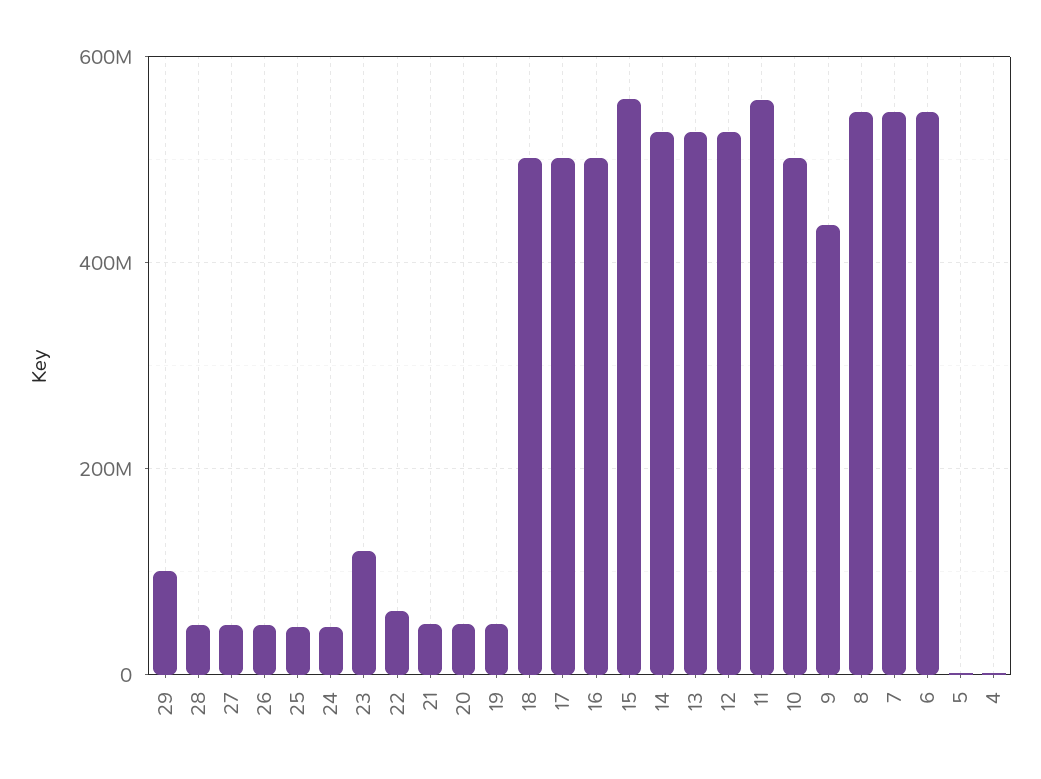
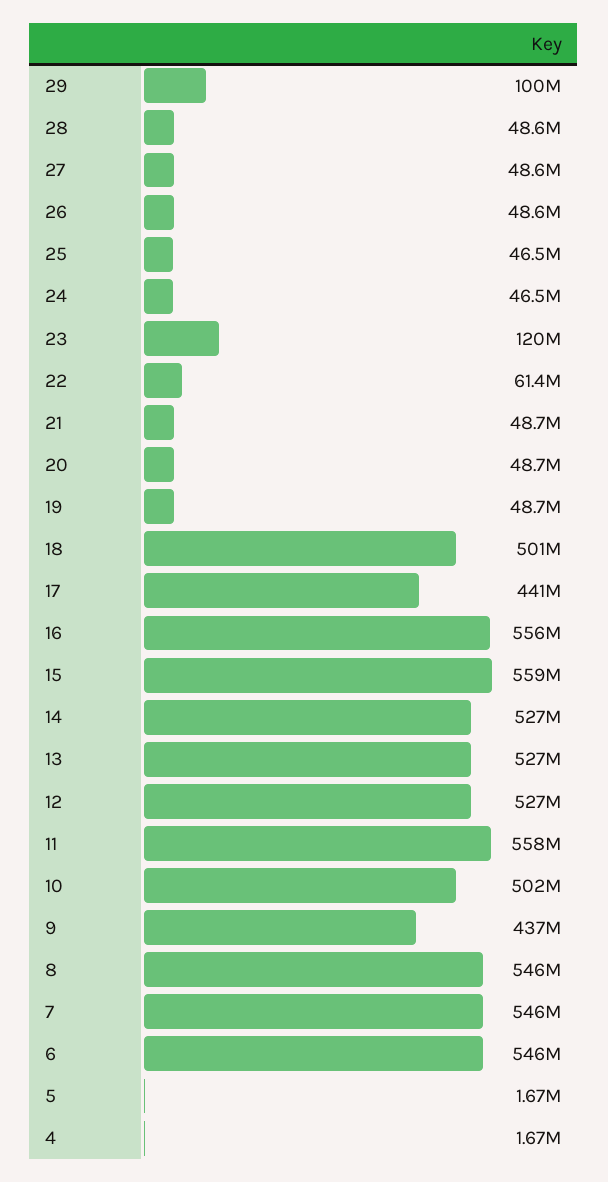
17: 500000000 -> 441000000
16: 500000000 -> 556000000

